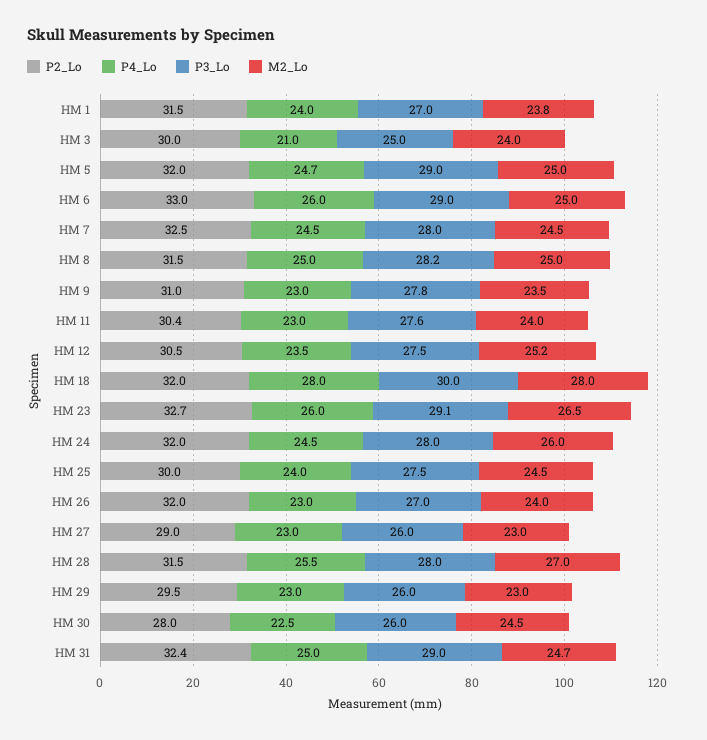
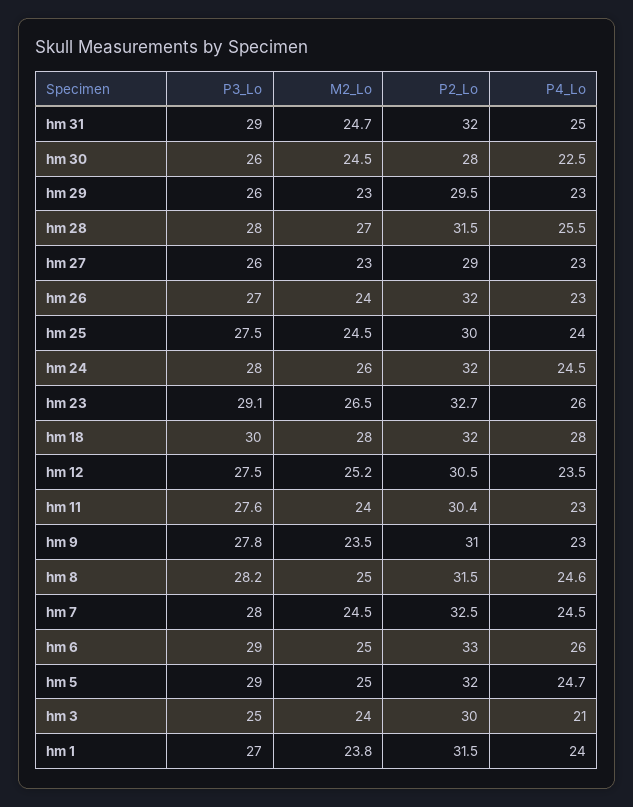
P4_Lo, HM 8: 25 -> 24.6
P2_Lo, HM 31: 32.4 -> 32

